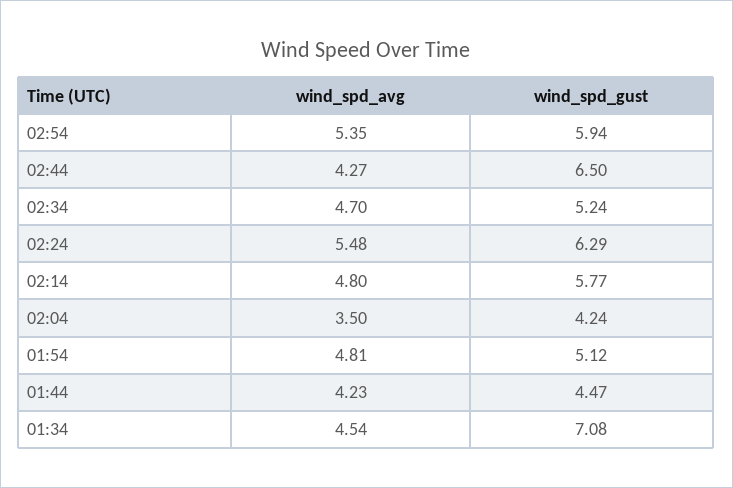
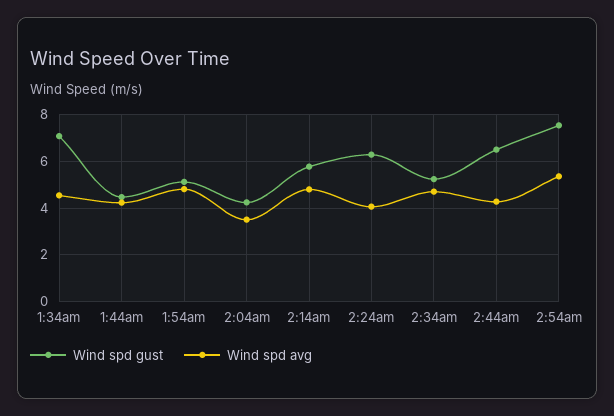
wind_spd_gust, 02:54: 5.94 -> 7.5
wind_spd_avg, 02:24: 5.48 -> 4

